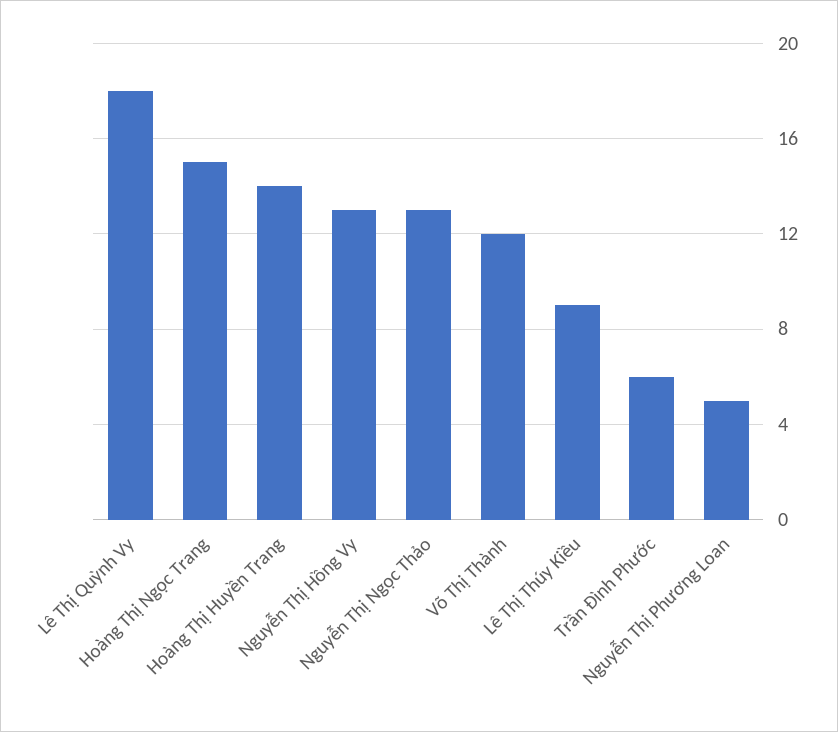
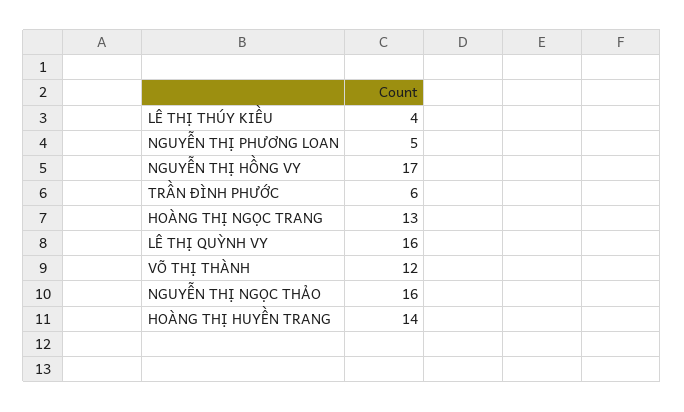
Lê Thị Quỳnh Vy: 18 -> 16
Hoàng Thị Ngọc Trang: 15 -> 13
Nguyễn Thị Hồng Vy: 13 -> 17
Nguyễn Thị Ngọc Thảo: 13 -> 16
Lê Thị Thúy Kiều: 9 -> 4

